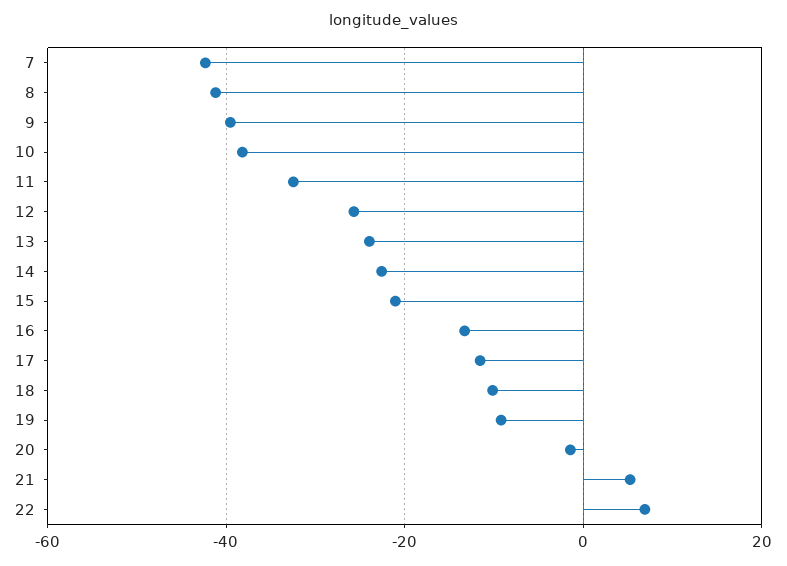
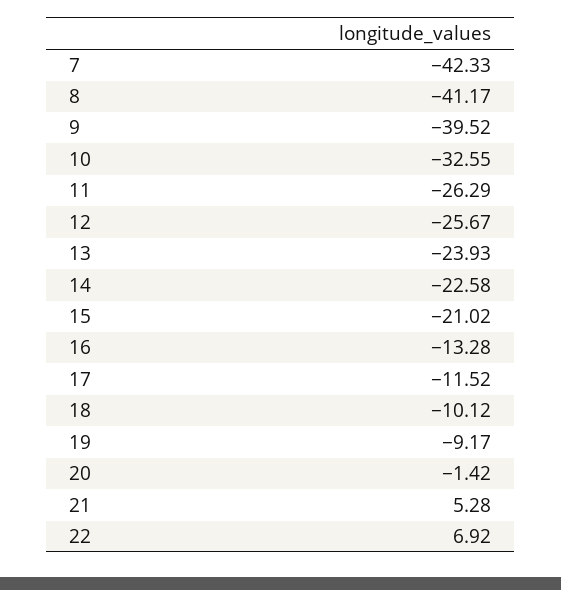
10: -38 -> -32.55
11: -32 -> -26.29

